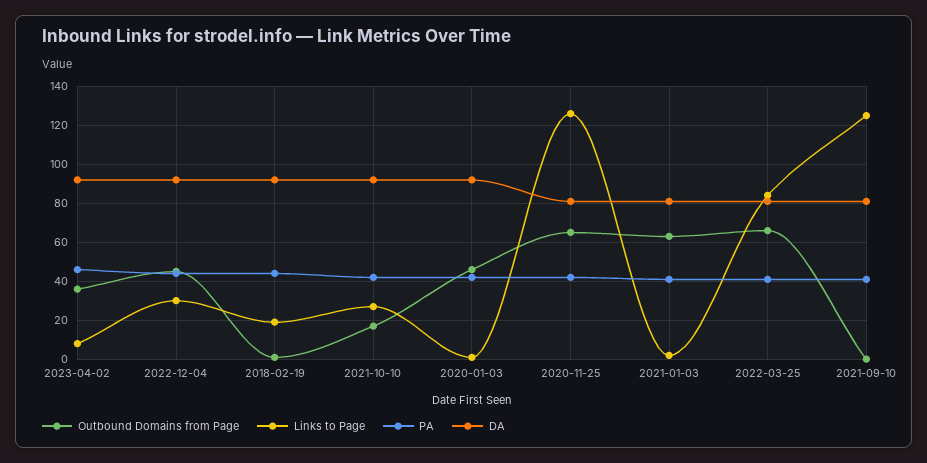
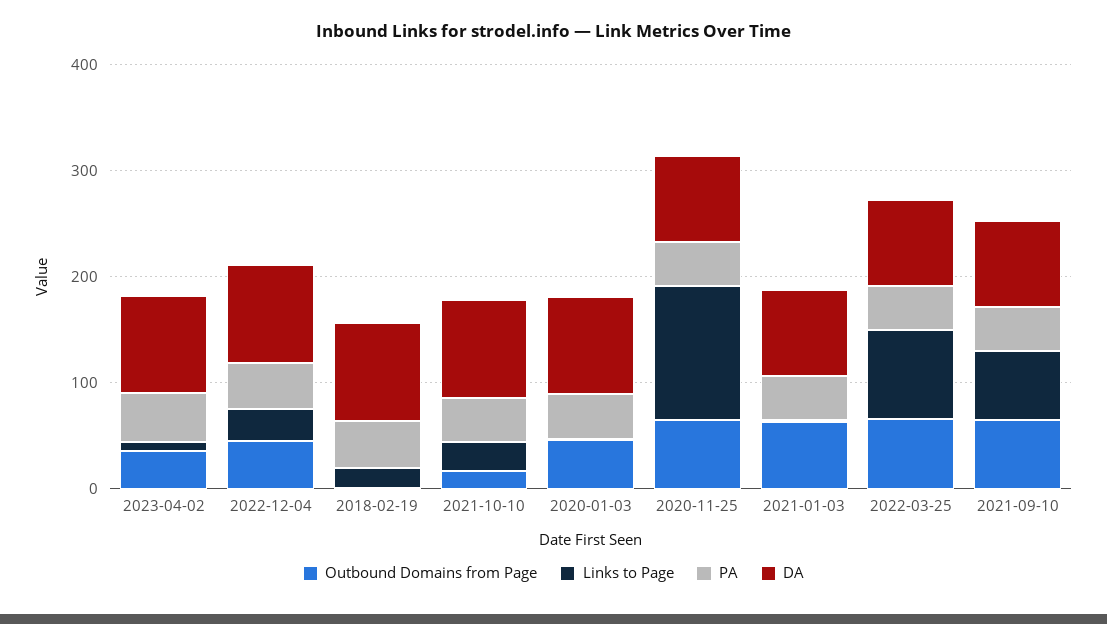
Outbound Domains from Page, 2021-09-10: 0 -> 60
Links to Page, 2021-09-10: 125 -> 60

